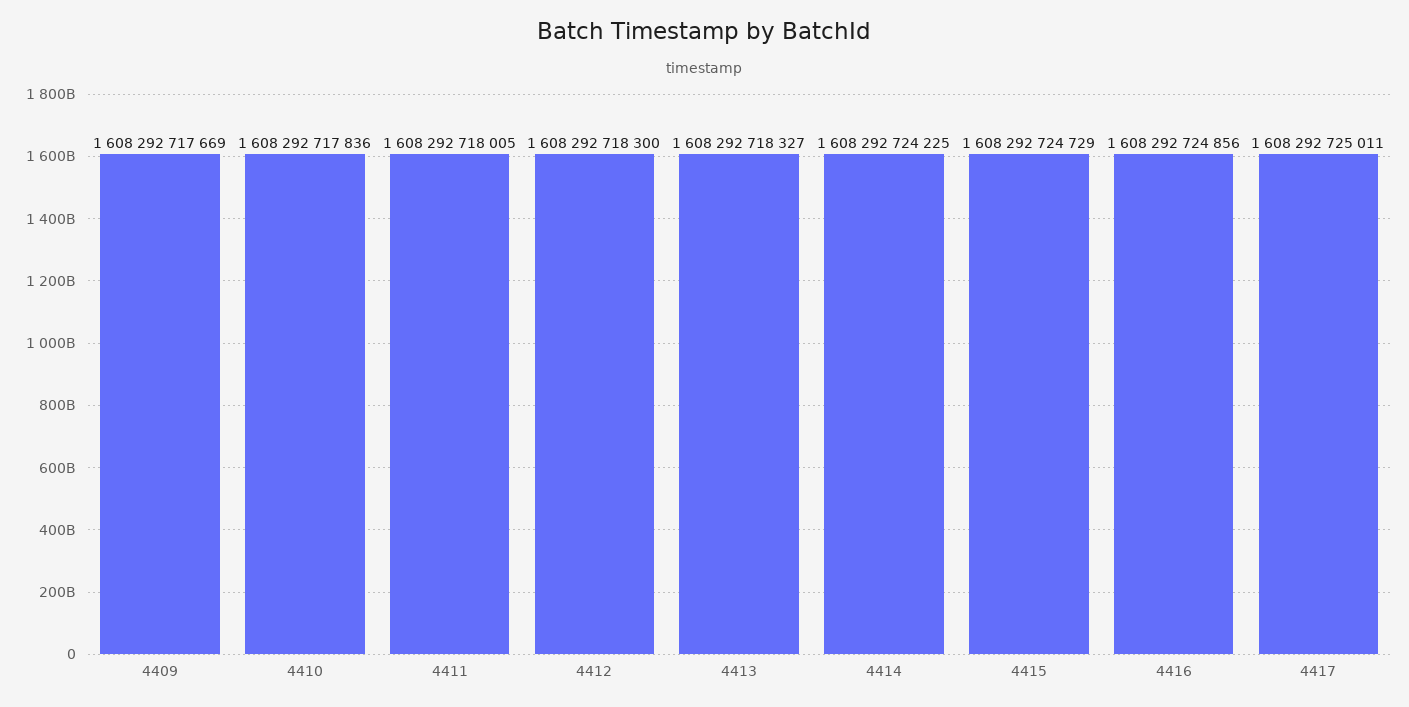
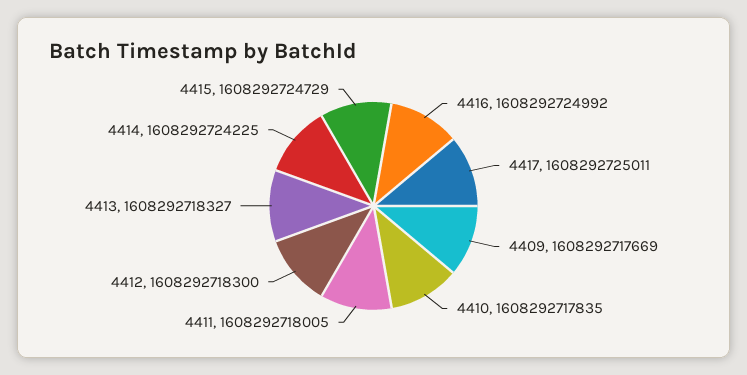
4410: 1608292717836 -> 1608292717835
4416: 1608292724856 -> 1608292724992

